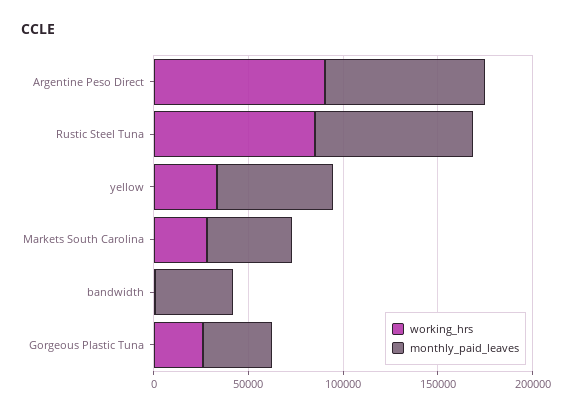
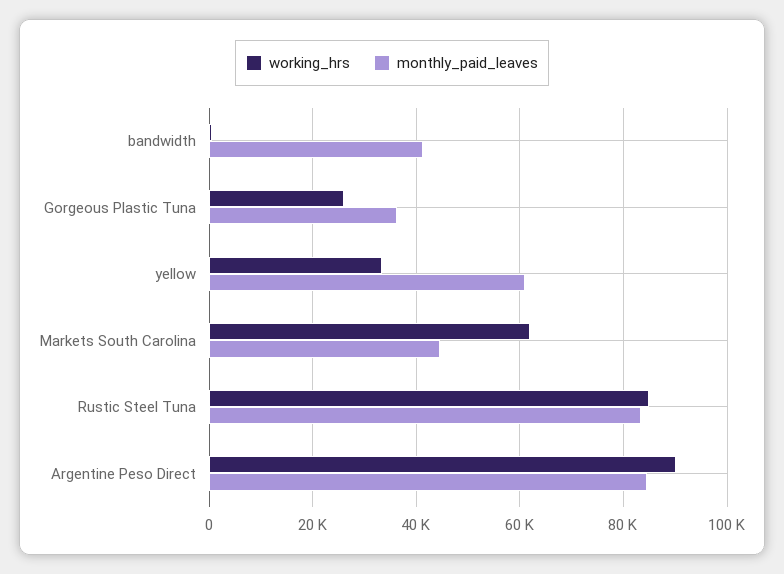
working_hrs, Markets South Carolina: 30000 -> 62000

